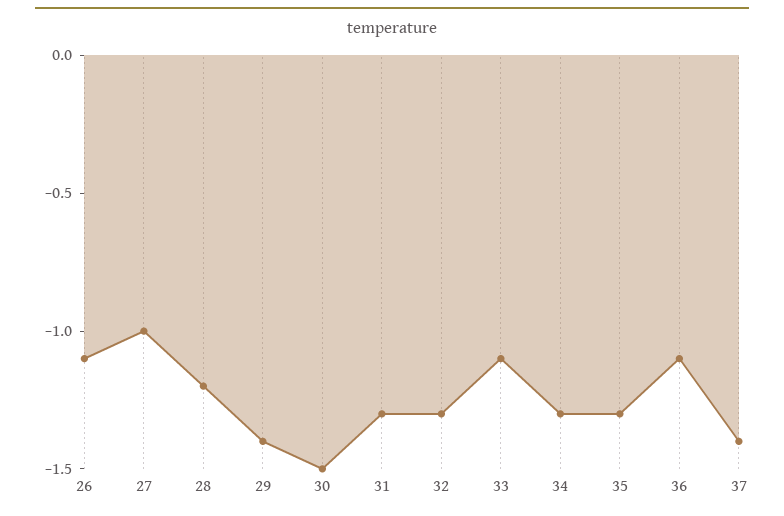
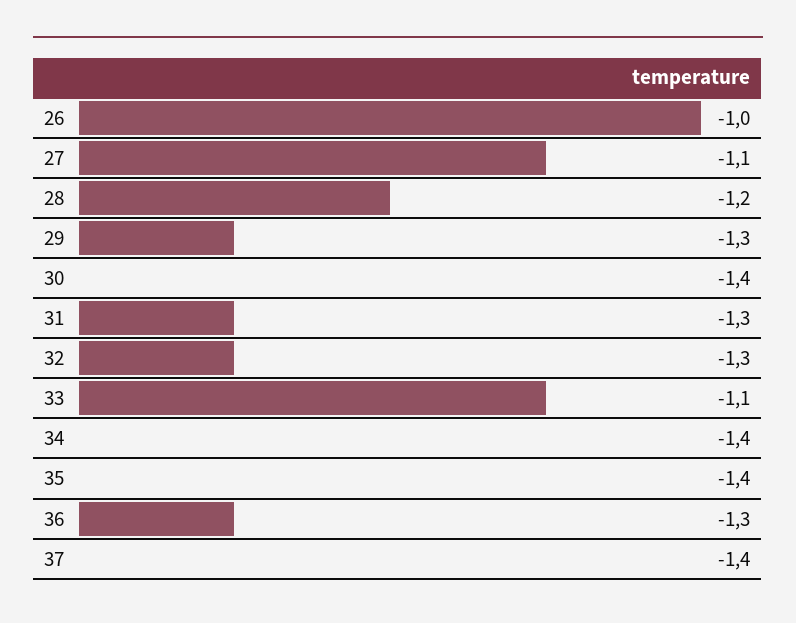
26: -1.1 -> -1
27: -1 -> -1.1
29: -1.4 -> -1.3
30: -1.5 -> -1.4
34: -1.3 -> -1.4
35: -1.3 -> -1.4
36: -1.1 -> -1.3

